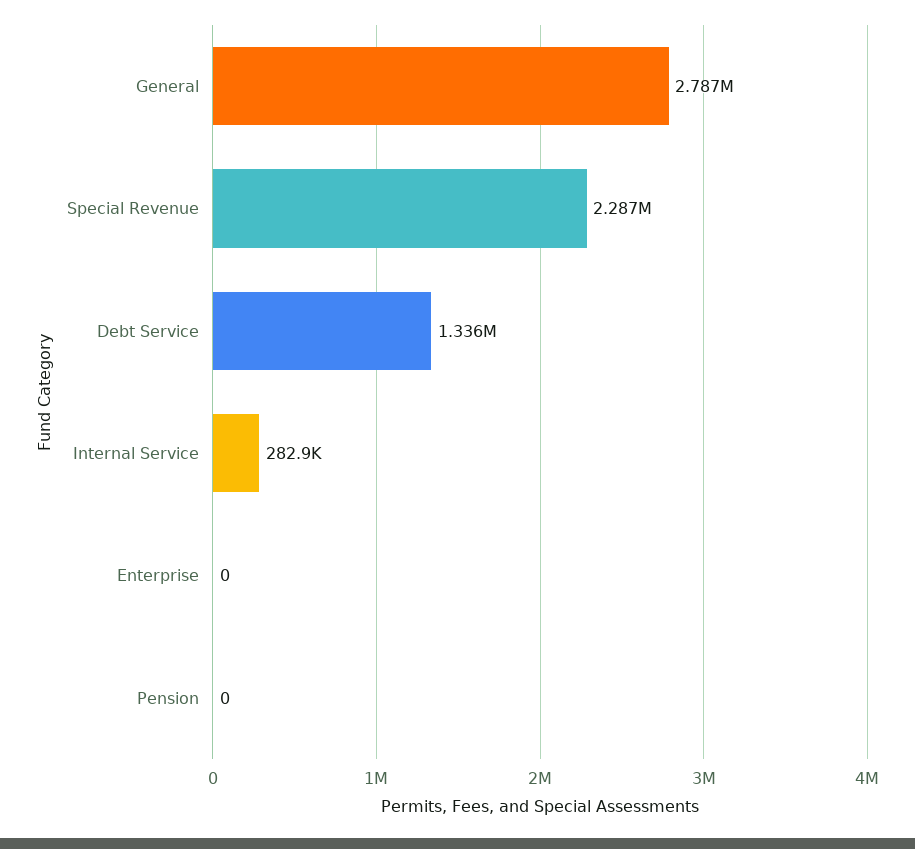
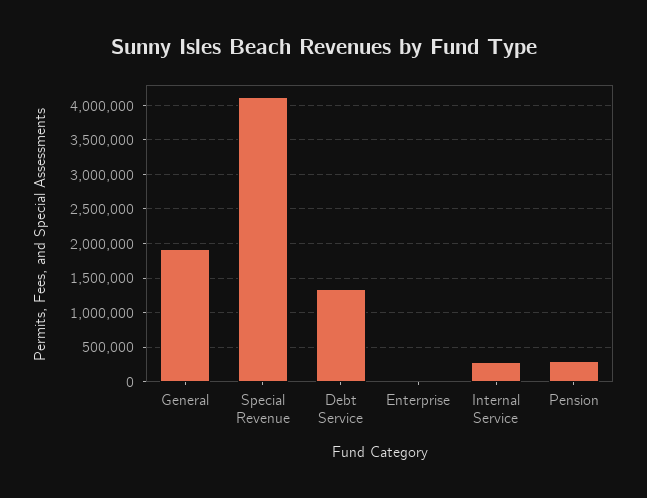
General: 2787000 -> 1900000
Special Revenue: 2287000 -> 4100000
Pension: 0 -> 300000

